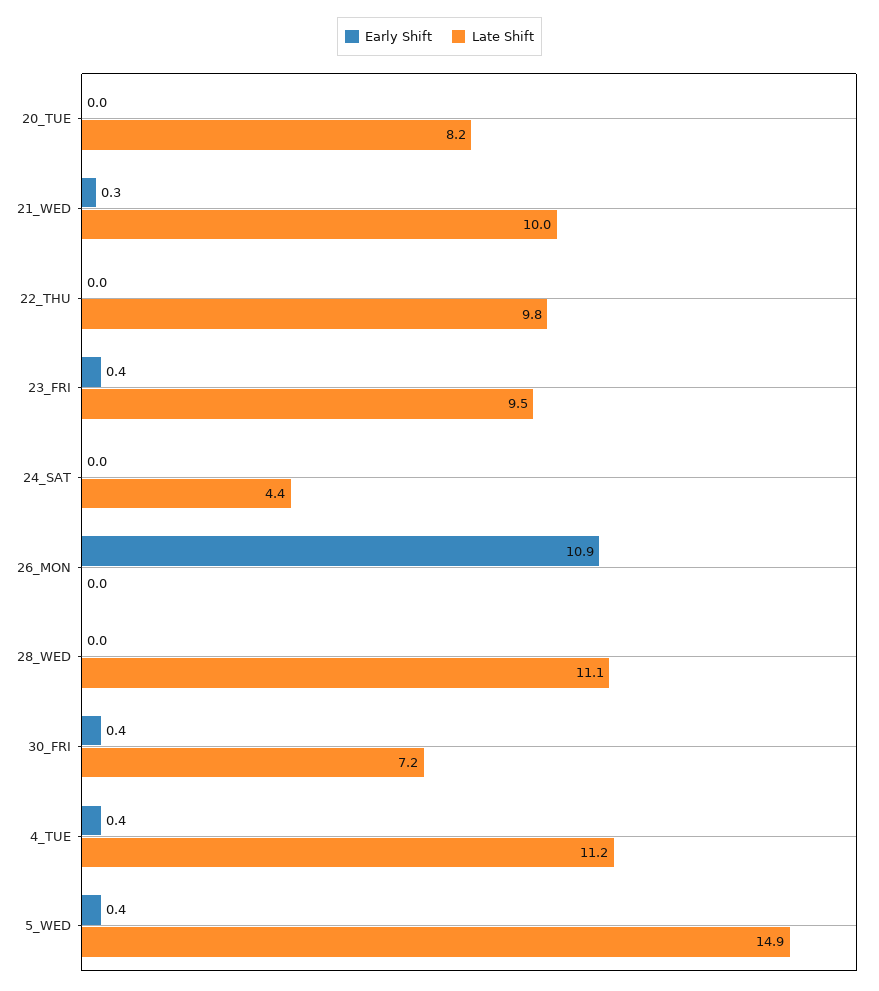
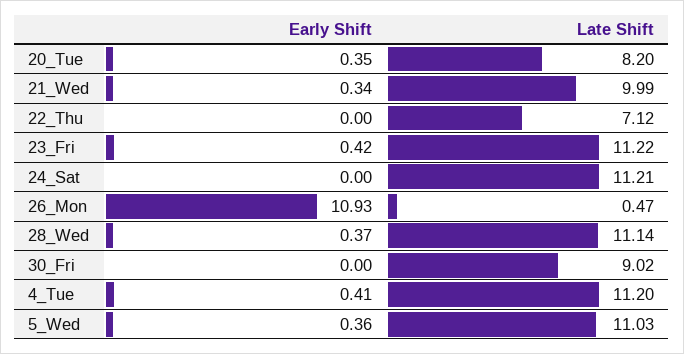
Early Shift, 20_TUE: 0 -> 0.35
Late Shift, 22_THU: 9.8 -> 7.12
Late Shift, 23_FRI: 9.5 -> 11.22
Late Shift, 24_SAT: 4.4 -> 11.21
Late Shift, 26_MON: 0 -> 0.47
Early Shift, 28_WED: 0 -> 0.37
Early Shift, 30_FRI: 0.4 -> 0
Late Shift, 30_FRI: 7.2 -> 9.02
Late Shift, 5_WED: 14.9 -> 11.03

